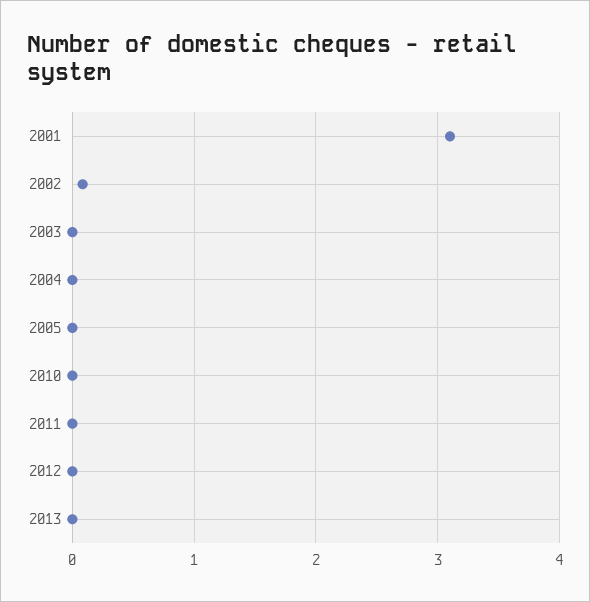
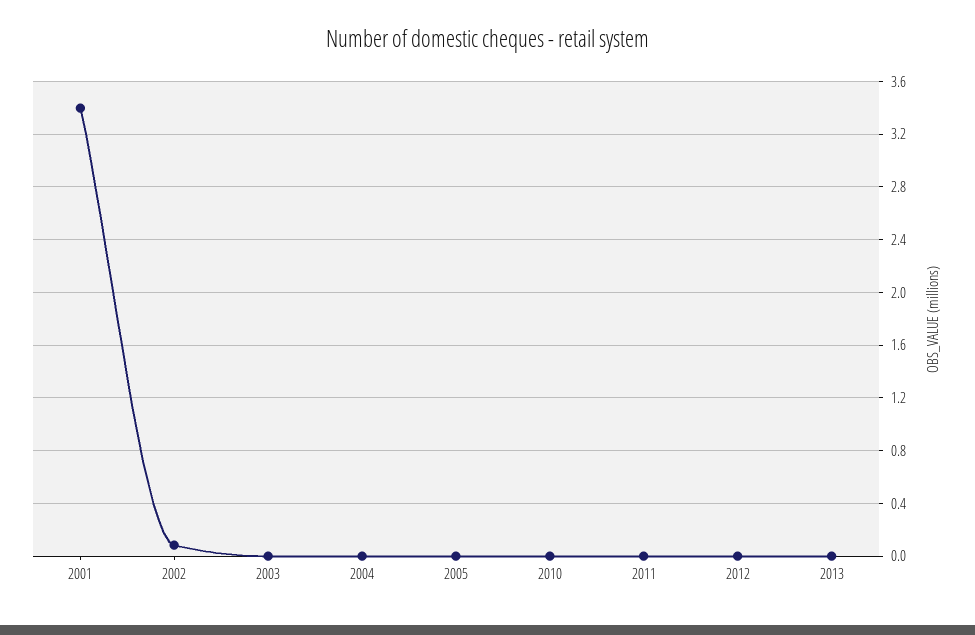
2001: 3.1 -> 3.4

